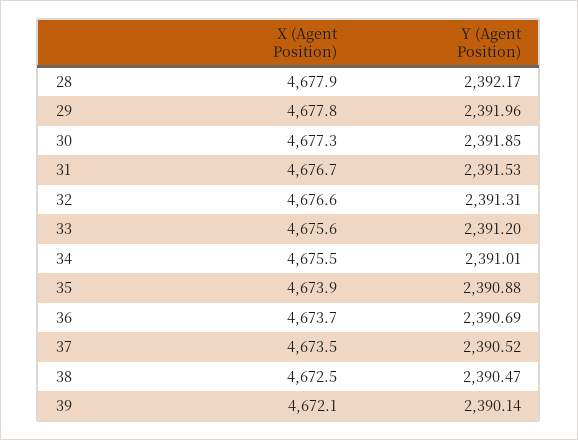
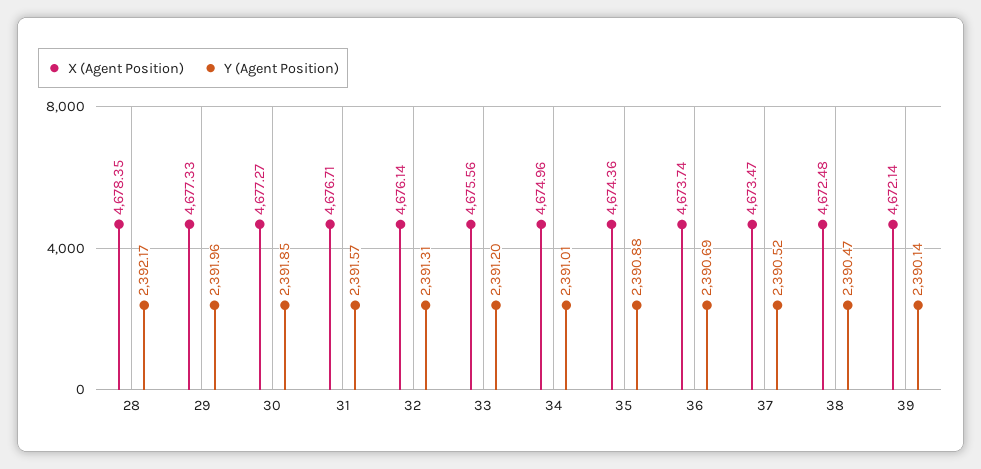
X (Agent Position), 28: 4677.9 -> 4678.35
X (Agent Position), 29: 4677.8 -> 4677.33
Y (Agent Position), 31: 2391.53 -> 2391.57
X (Agent Position), 32: 4676.6 -> 4676.14
X (Agent Position), 34: 4675.5 -> 4674.96
X (Agent Position), 35: 4673.9 -> 4674.36

